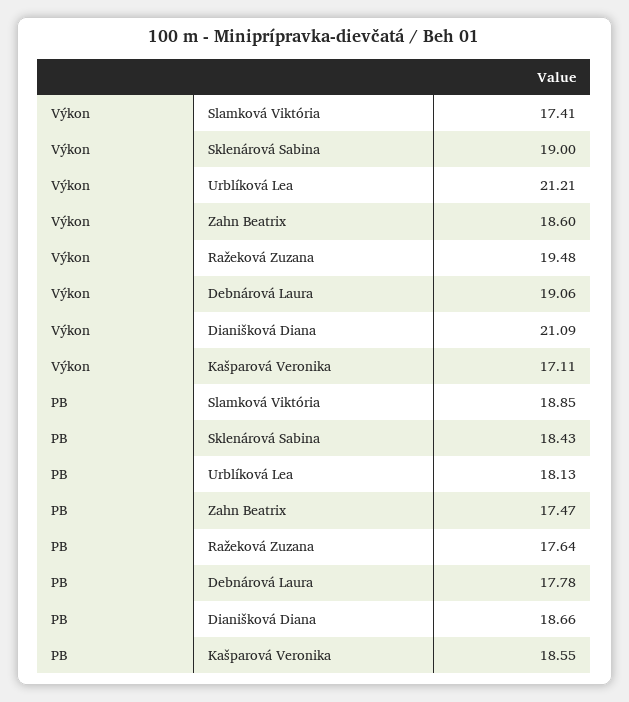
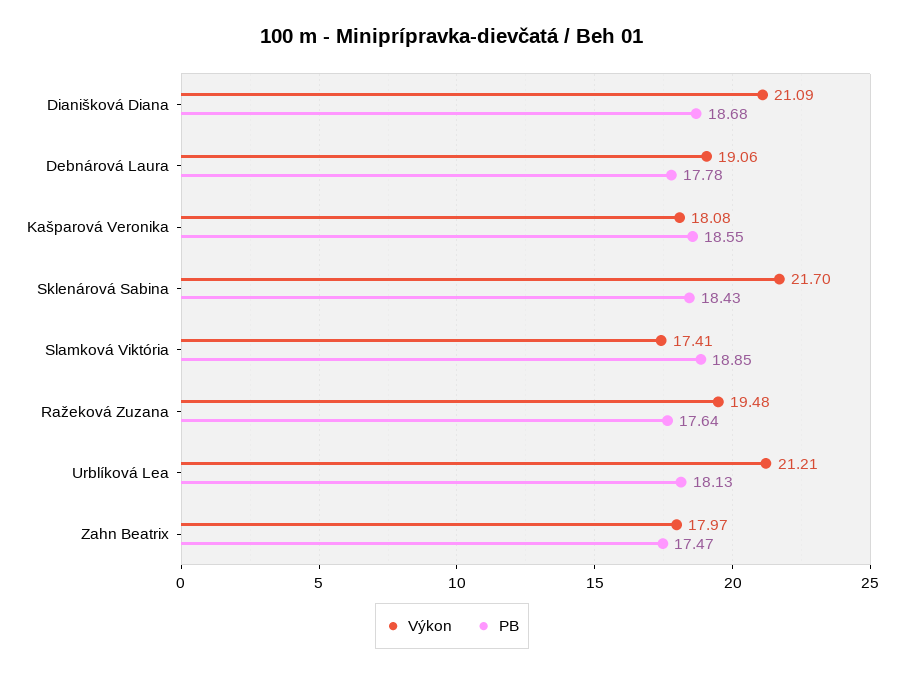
Výkon, Sklenárová Sabina: 19 -> 21.7
Výkon, Zahn Beatrix: 18.6 -> 17.97
Výkon, Kašparová Veronika: 17.11 -> 18.08
PB, Dianišková Diana: 18.66 -> 18.68

